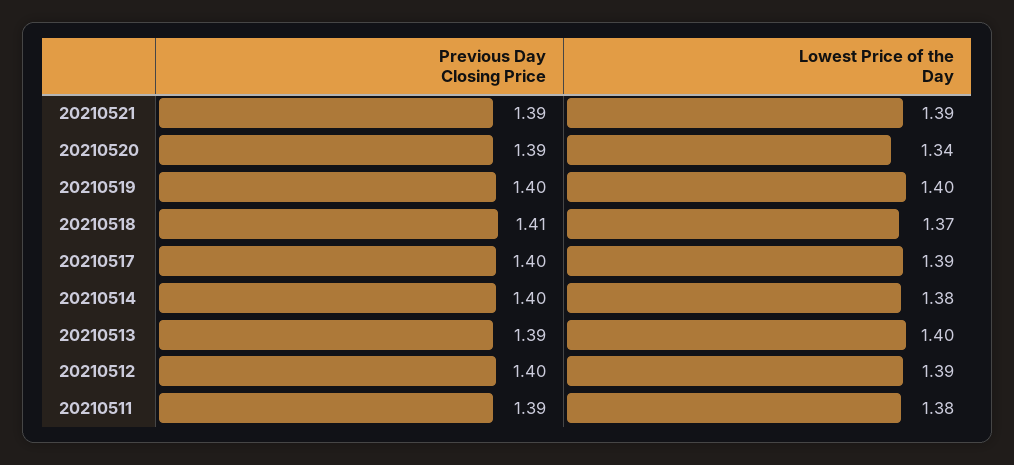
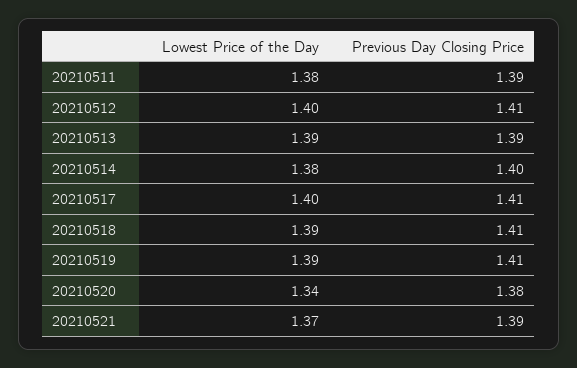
Lowest Price of the Day, 20210521: 1.39 -> 1.37
Previous Day Closing Price, 20210520: 1.39 -> 1.38
Previous Day Closing Price, 20210519: 1.4 -> 1.41
Lowest Price of the Day, 20210519: 1.4 -> 1.39
Lowest Price of the Day, 20210518: 1.37 -> 1.39
Previous Day Closing Price, 20210517: 1.4 -> 1.41
Lowest Price of the Day, 20210517: 1.39 -> 1.4
Lowest Price of the Day, 20210513: 1.4 -> 1.39
Previous Day Closing Price, 20210512: 1.4 -> 1.41
Lowest Price of the Day, 20210512: 1.39 -> 1.4

